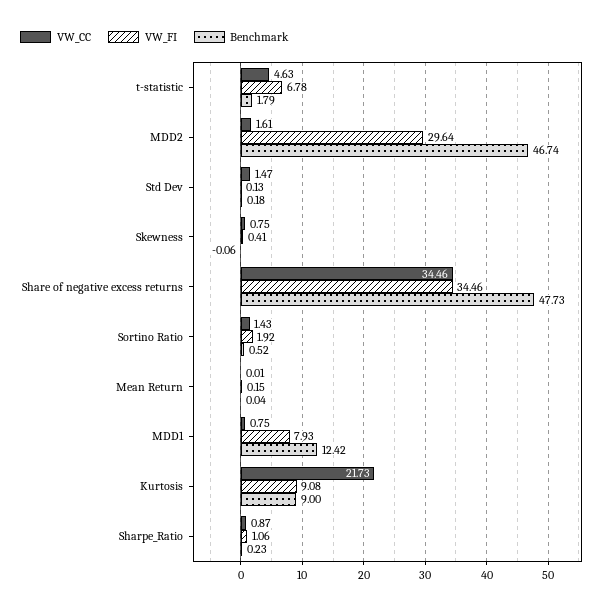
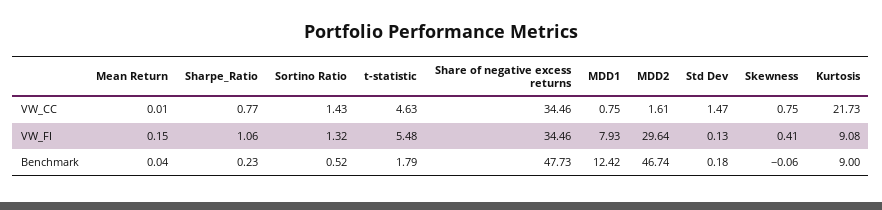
VW_FI, t-statistic: 6.78 -> 5.48
VW_FI, Sortino Ratio: 1.92 -> 1.32
VW_CC, Sharpe_Ratio: 0.87 -> 0.77

